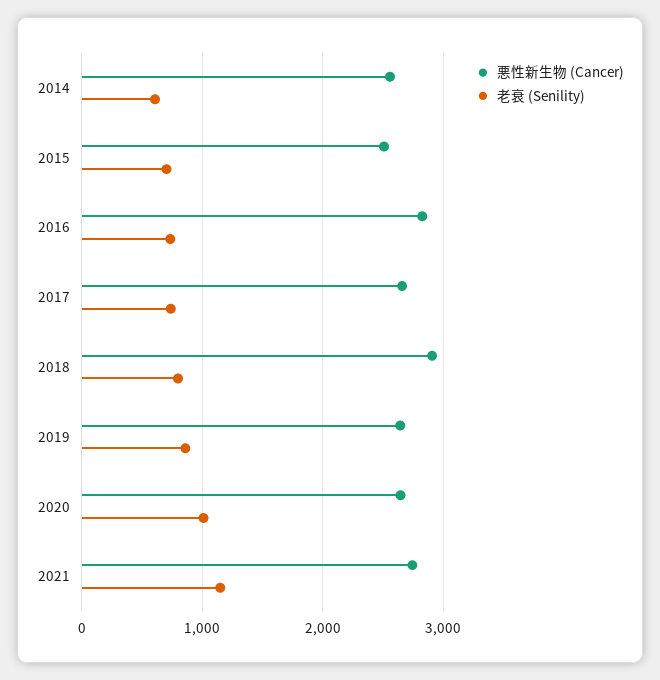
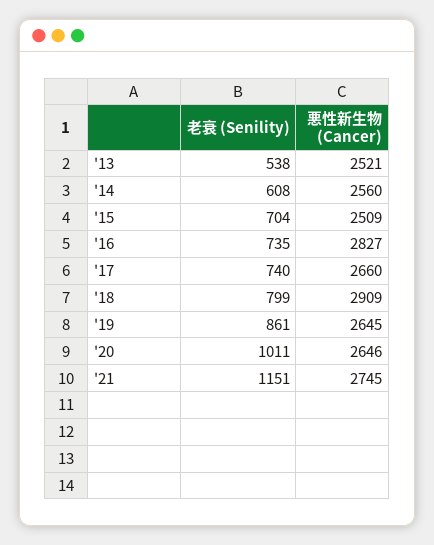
老衰 (Senility), '13: none -> 538
悪性新生物 (Cancer), '13: none -> 2521

